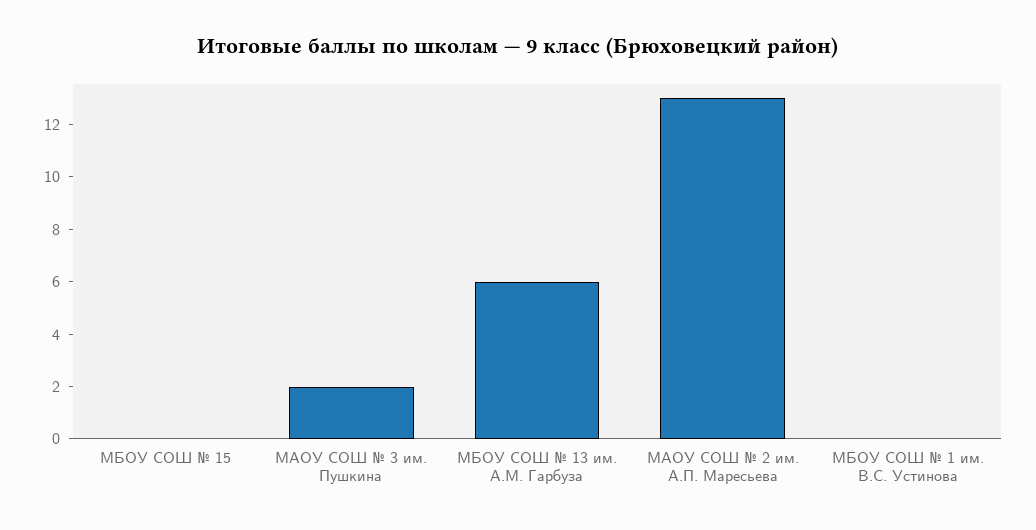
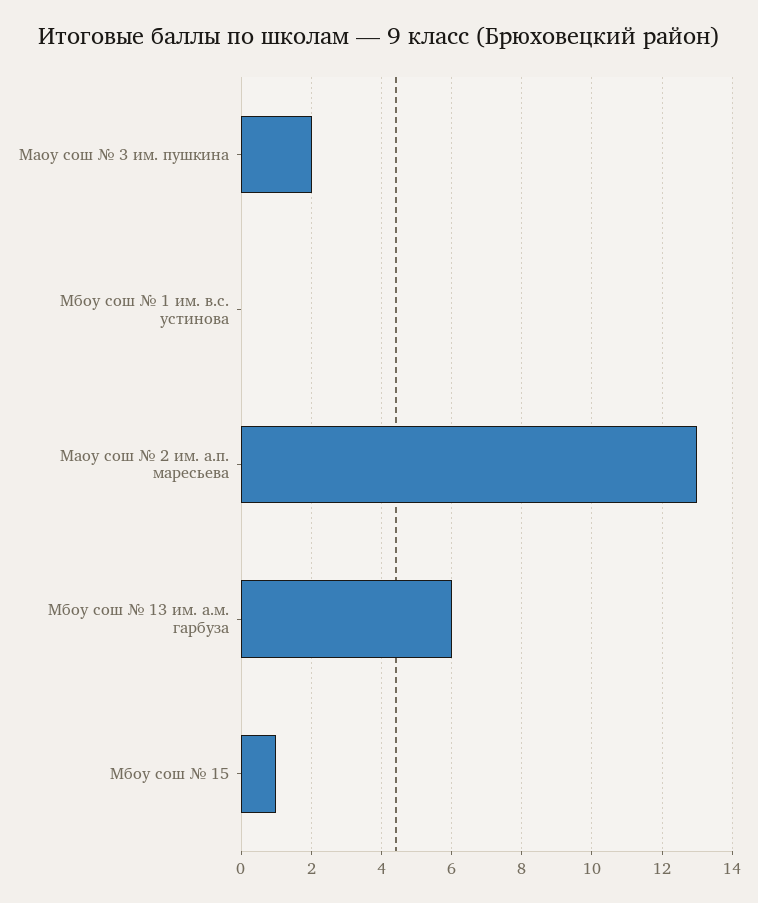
МБОУ СОШ № 15: 0 -> 1

